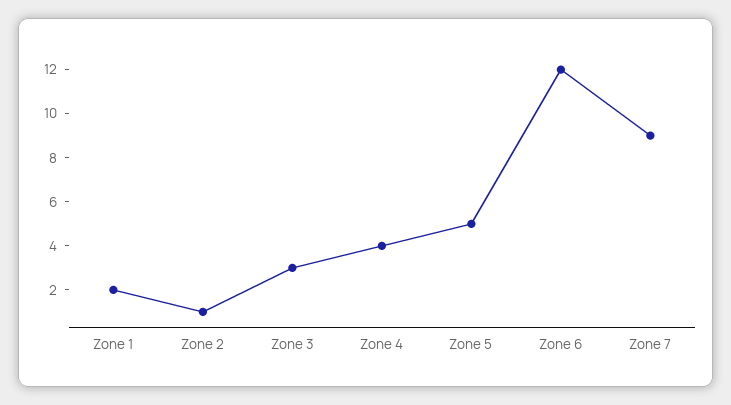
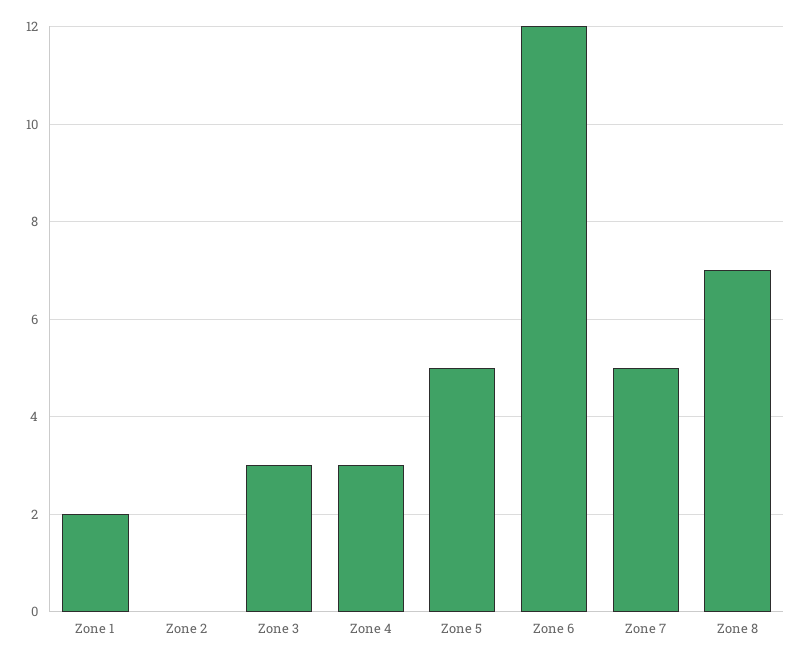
Zone 2: 1 -> 0
Zone 4: 4 -> 3
Zone 7: 9 -> 5
Zone 8: none -> 7

